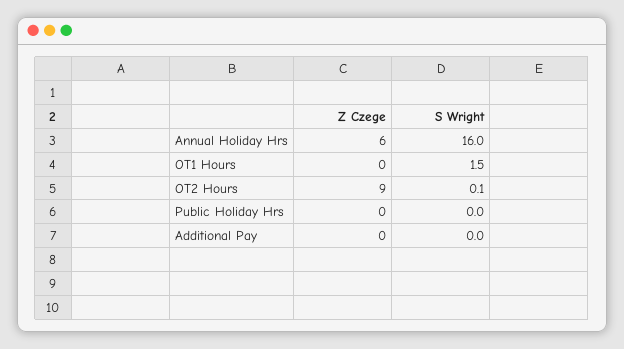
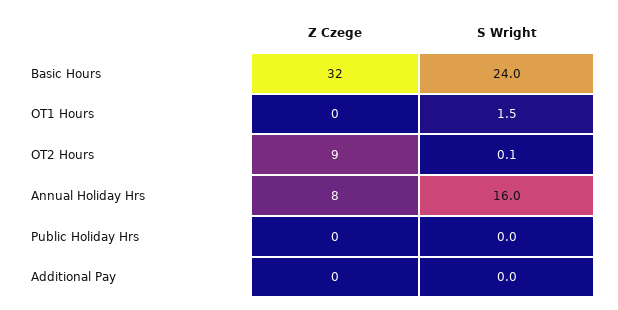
Z Czege, Annual Holiday Hrs: 6 -> 8
Z Czege, Basic Hours: none -> 32
S Wright, Basic Hours: none -> 24

